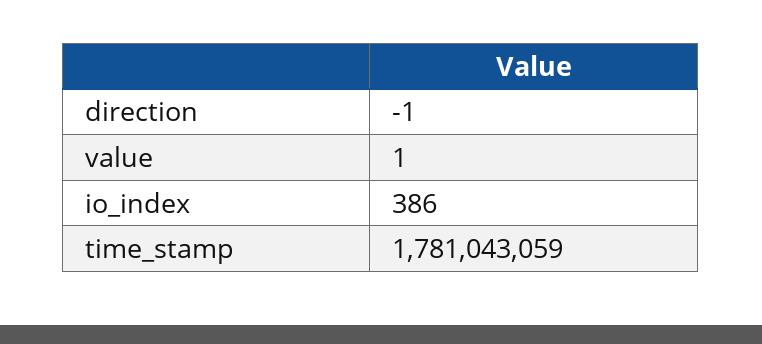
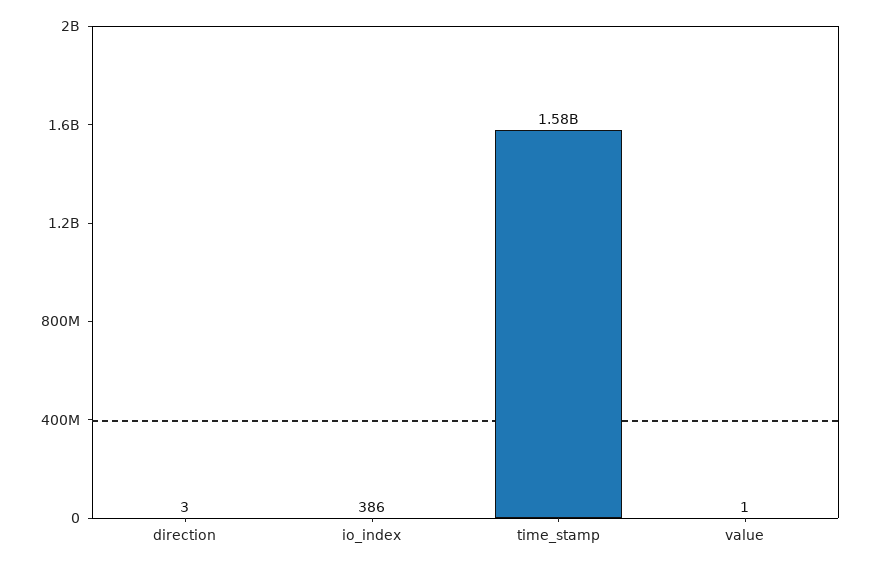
direction: -1 -> 3
time_stamp: 1781043059 -> 1580000000

